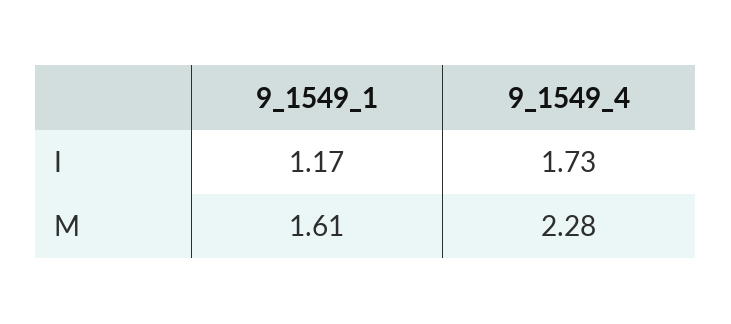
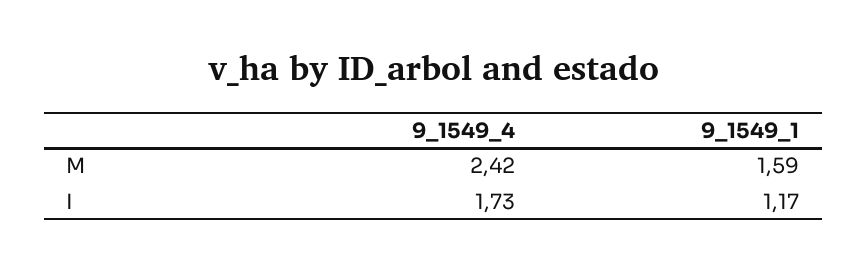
9_1549_1, M: 1.61 -> 1.59
9_1549_4, M: 2.28 -> 2.42

